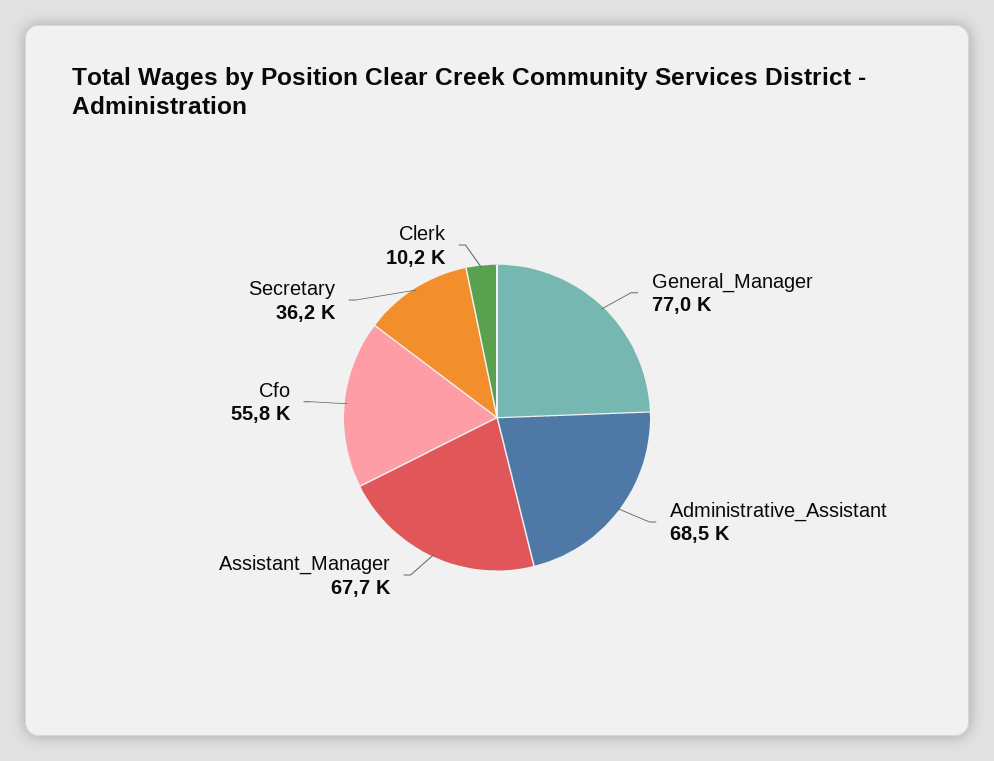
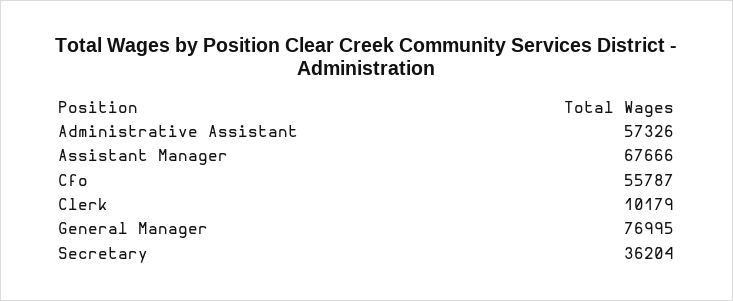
Administrative_Assistant: 68500 -> 57326

